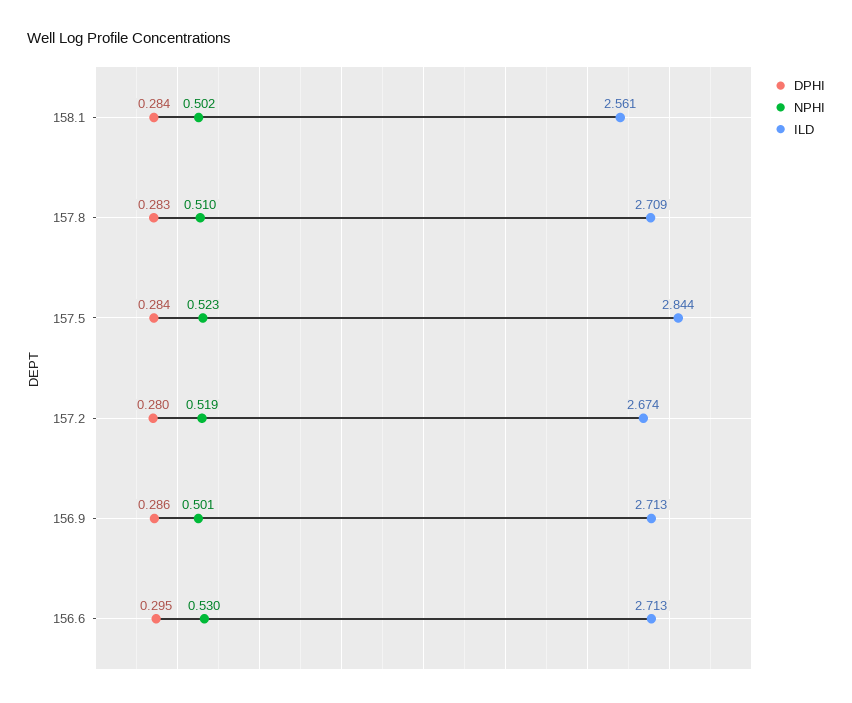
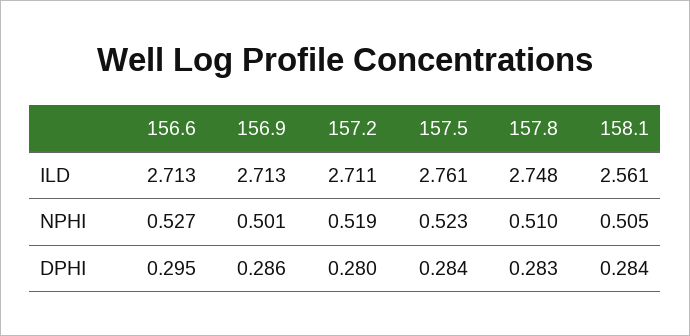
NPHI, 158.1: 0.502 -> 0.505
ILD, 157.8: 2.709 -> 2.748
ILD, 157.5: 2.844 -> 2.761
ILD, 157.2: 2.674 -> 2.711
NPHI, 156.6: 0.53 -> 0.527

